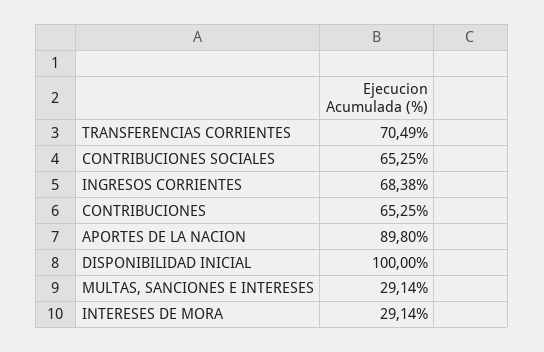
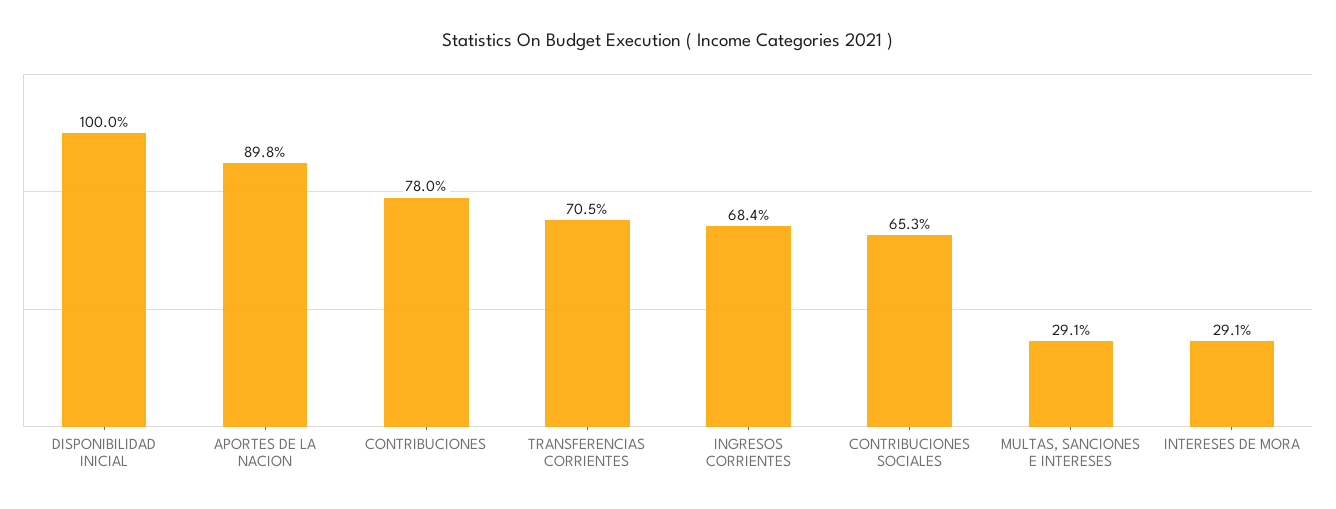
CONTRIBUCIONES: 65.25 -> 78

